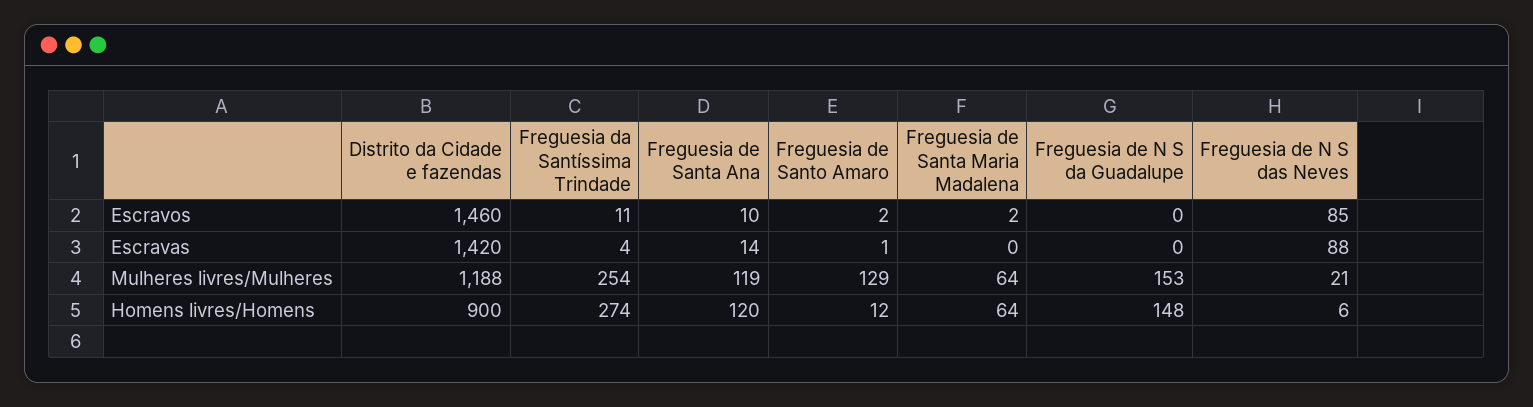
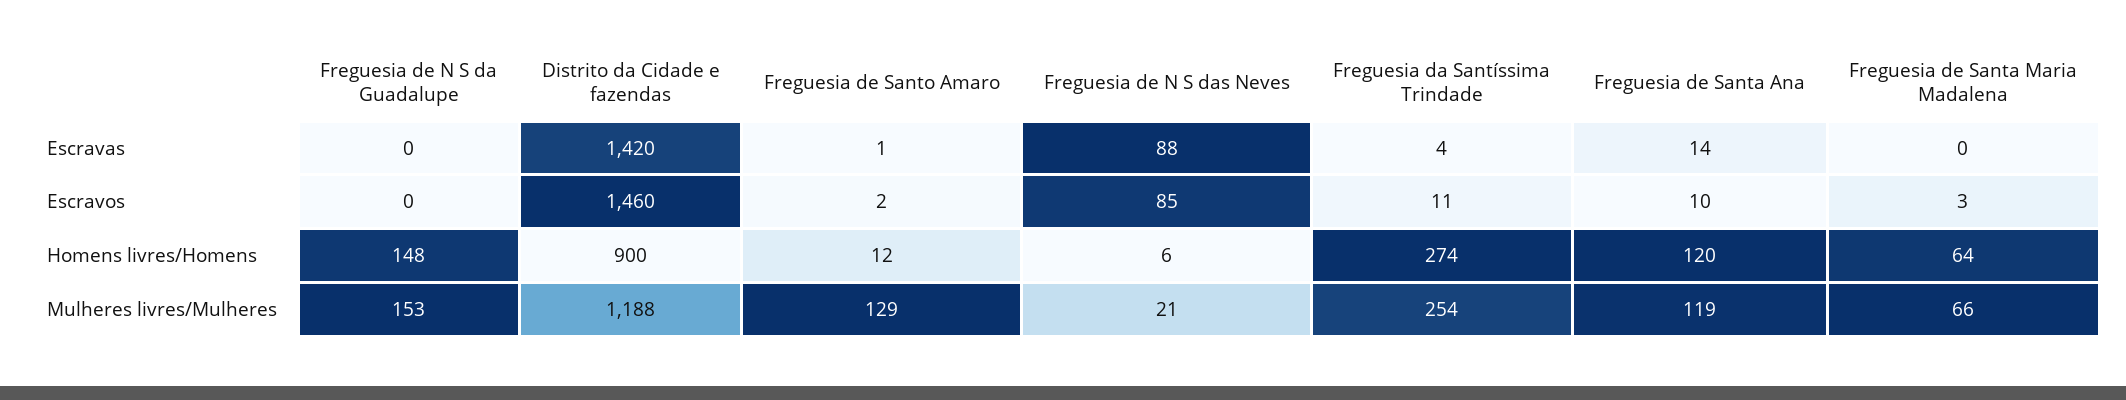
Freguesia de Santa Maria Madalena, Escravos: 2 -> 3
Freguesia de Santa Maria Madalena, Mulheres livres/Mulheres: 64 -> 66

